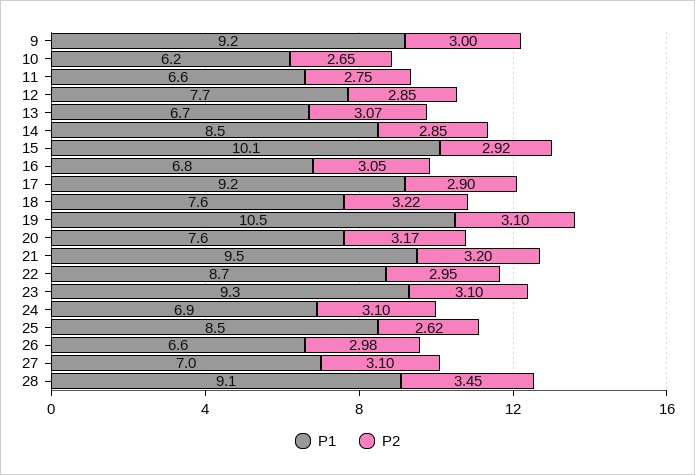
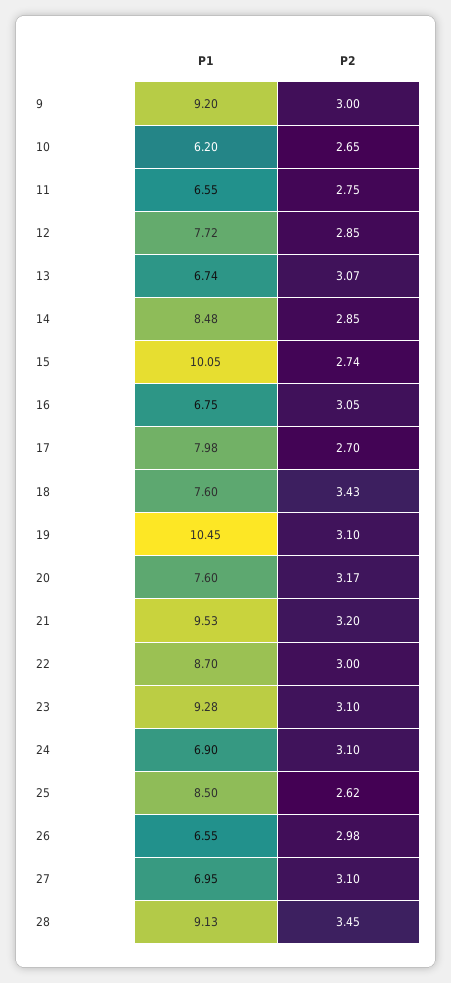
P2, 15: 2.92 -> 2.74
P1, 17: 9.2 -> 7.98
P2, 17: 2.9 -> 2.7
P2, 18: 3.22 -> 3.43
P2, 22: 2.95 -> 3

